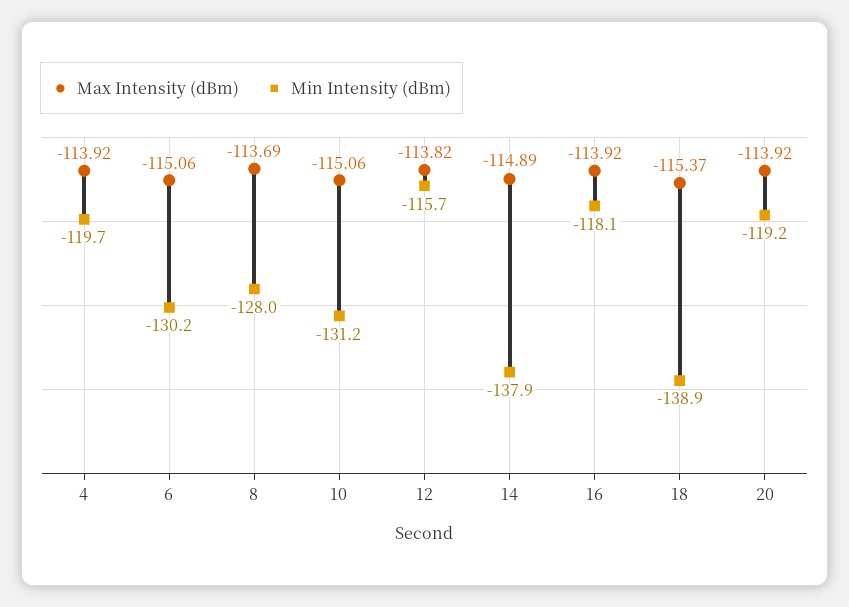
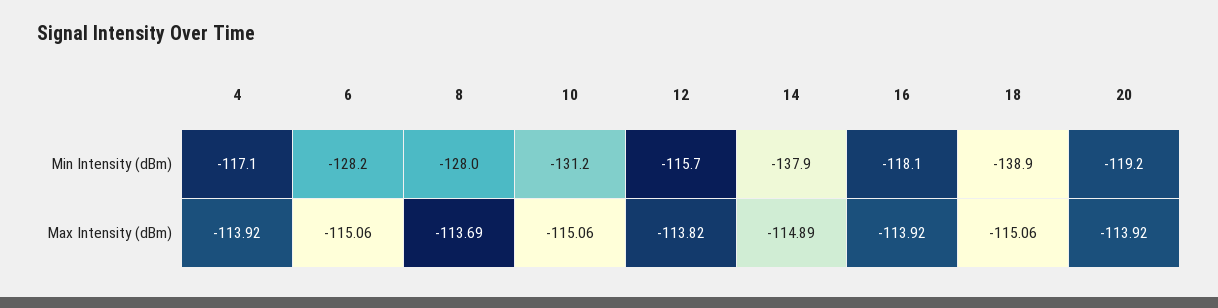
Min Intensity (dBm), 4: -119.7 -> -117.1
Min Intensity (dBm), 6: -130.2 -> -128.2
Max Intensity (dBm), 18: -115.37 -> -115.06

